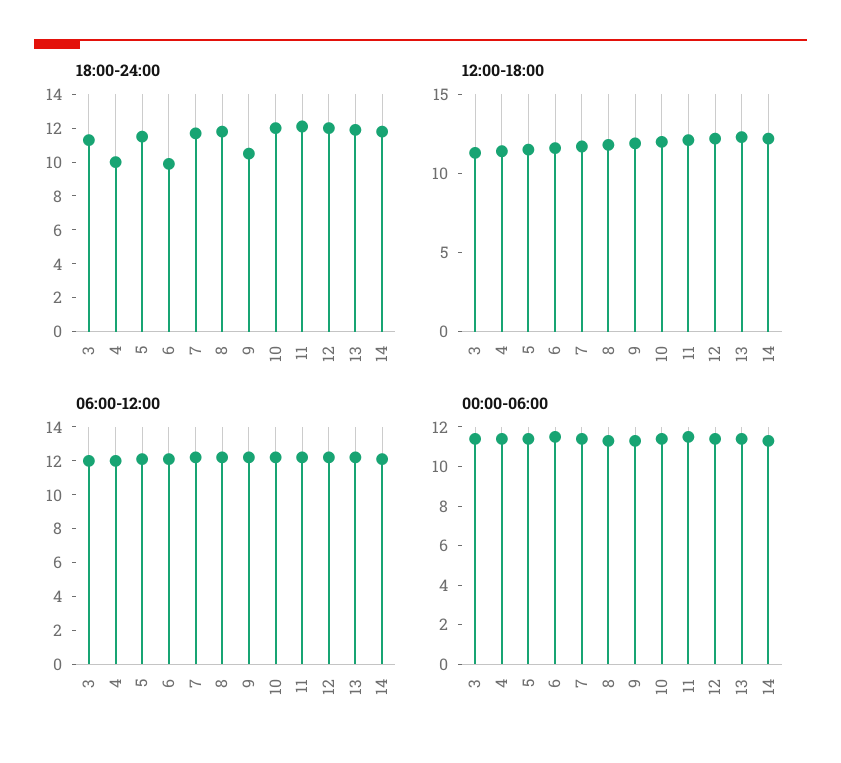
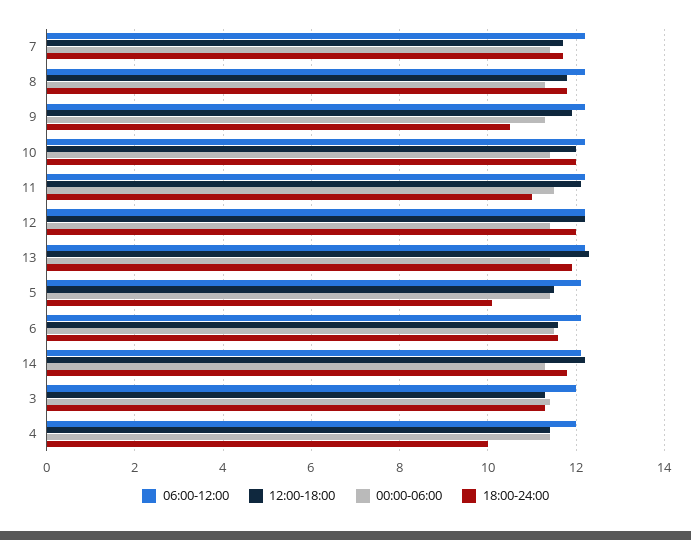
18:00-24:00, 5: 11.5 -> 10
18:00-24:00, 6: 10 -> 11.5
18:00-24:00, 11: 12 -> 11

